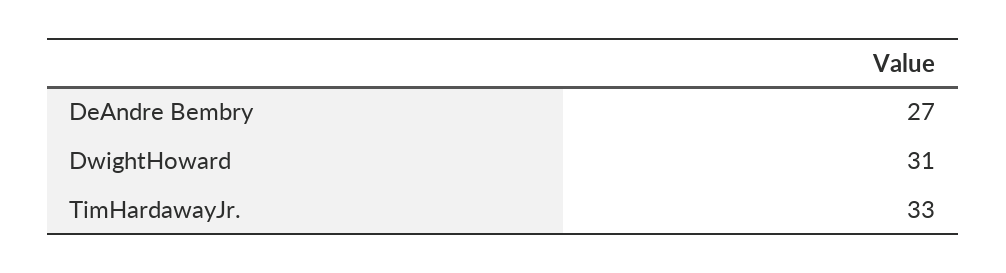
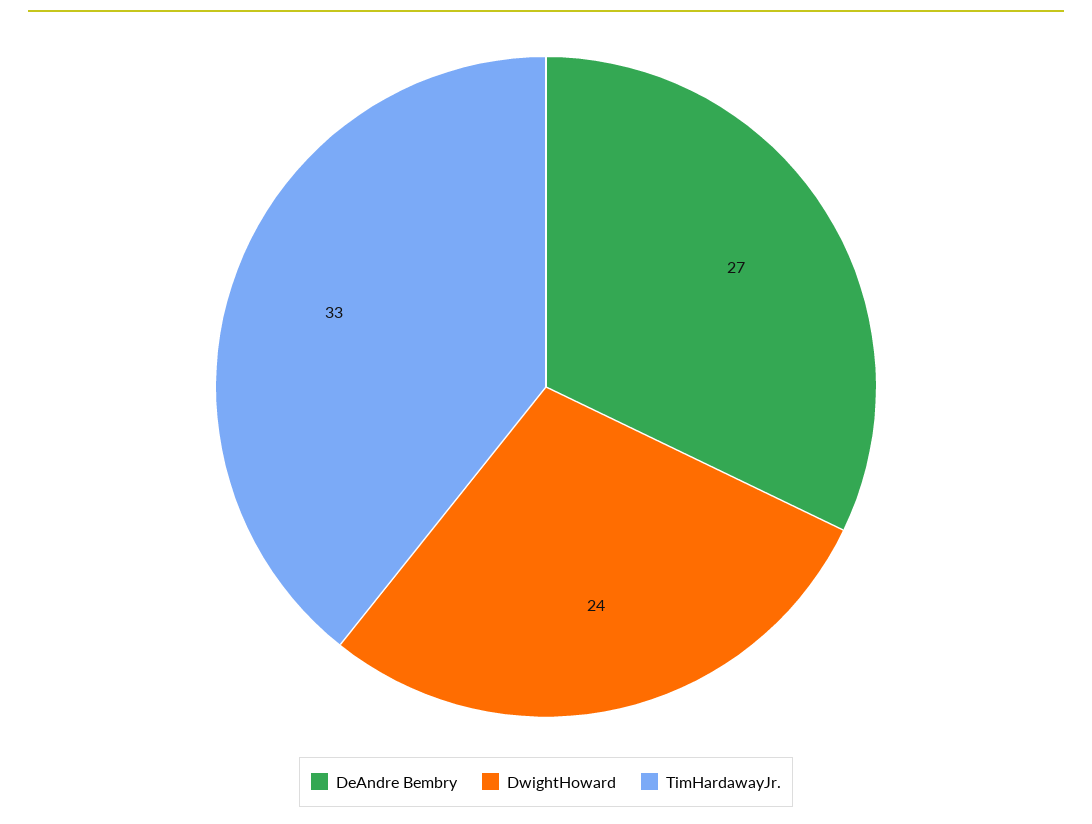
DwightHoward: 31 -> 24

